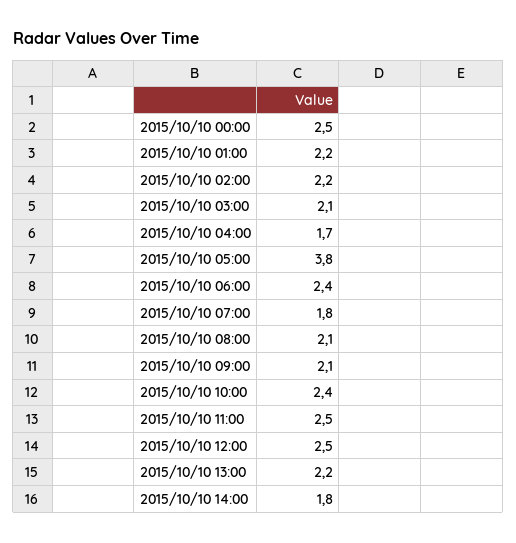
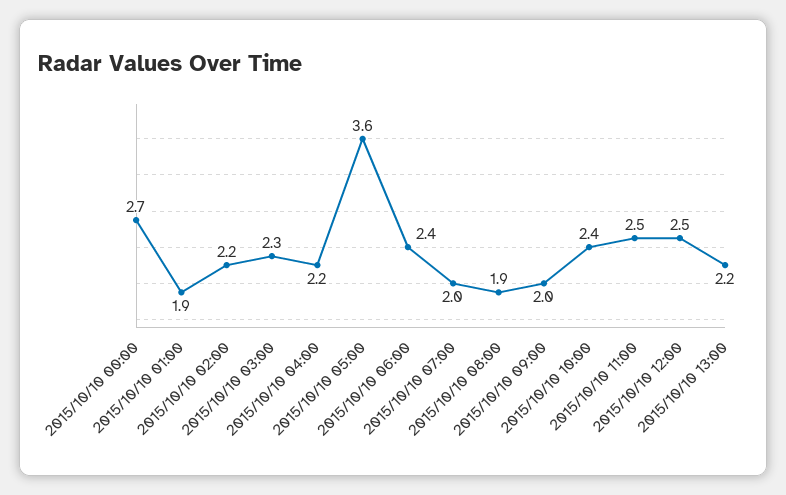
2015/10/10 00:00: 2.5 -> 2.7
2015/10/10 01:00: 2.2 -> 1.9
2015/10/10 03:00: 2.1 -> 2.3
2015/10/10 04:00: 1.7 -> 2.2
2015/10/10 05:00: 3.8 -> 3.6
2015/10/10 07:00: 1.8 -> 2
2015/10/10 08:00: 2.1 -> 1.9
2015/10/10 09:00: 2.1 -> 2
2015/10/10 14:00: 1.8 -> none

